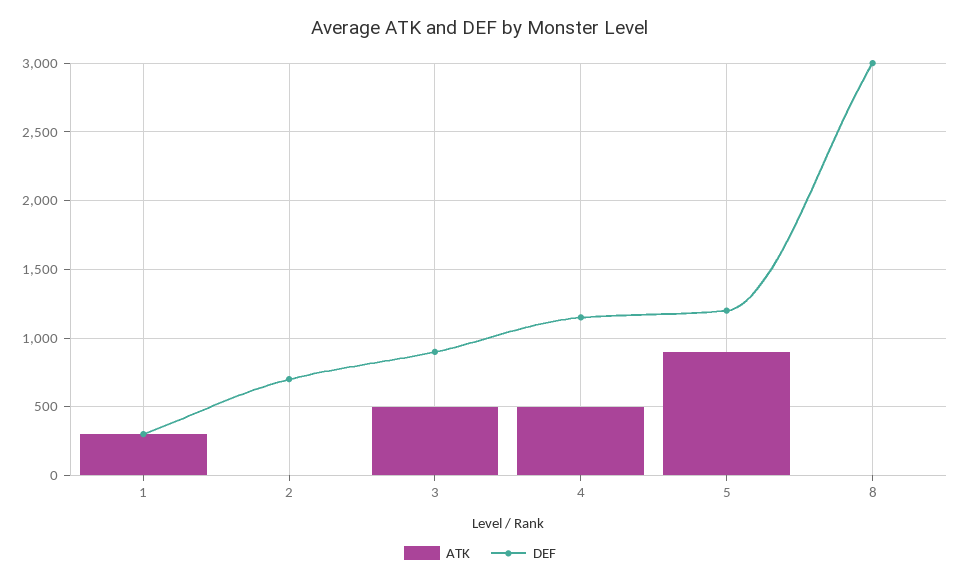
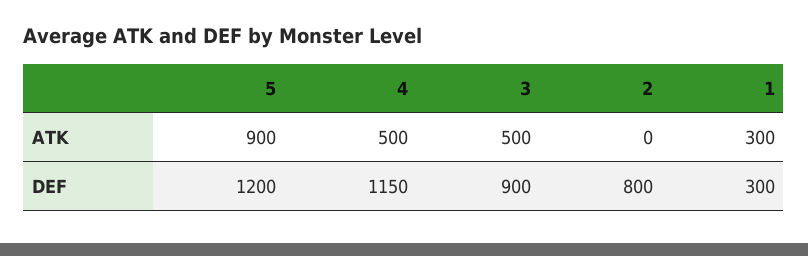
DEF, 2: 700 -> 800
ATK, 8: 0 -> none
DEF, 8: 3000 -> none

